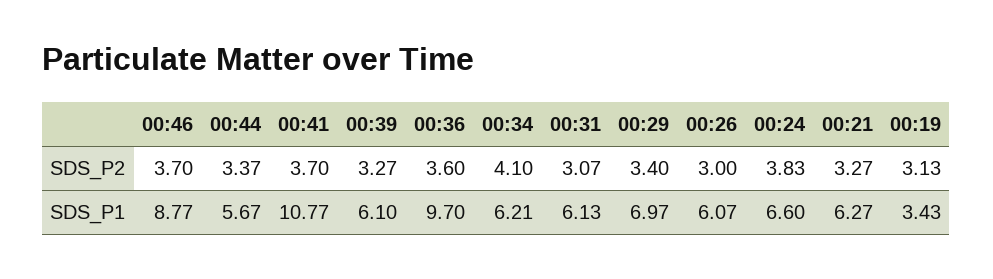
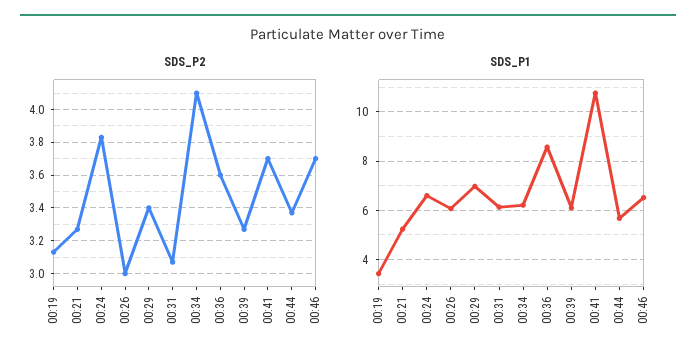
SDS_P1, 00:46: 8.77 -> 6.5
SDS_P1, 00:36: 9.7 -> 8.5
SDS_P1, 00:21: 6.27 -> 5.25

